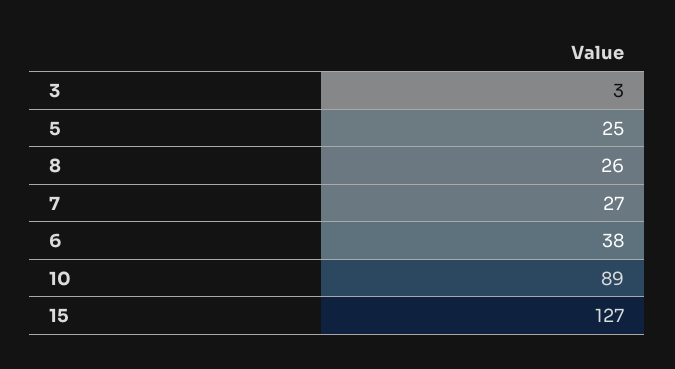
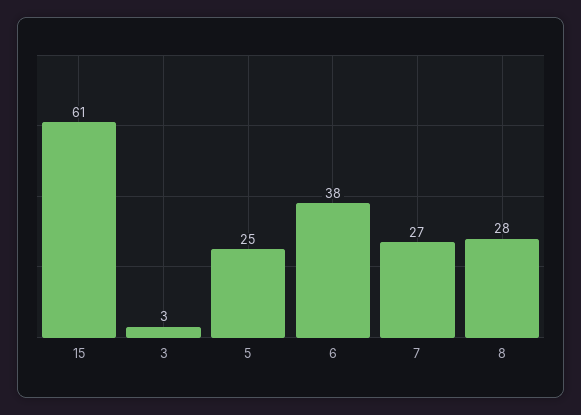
8: 26 -> 28
10: 89 -> none
15: 127 -> 61

